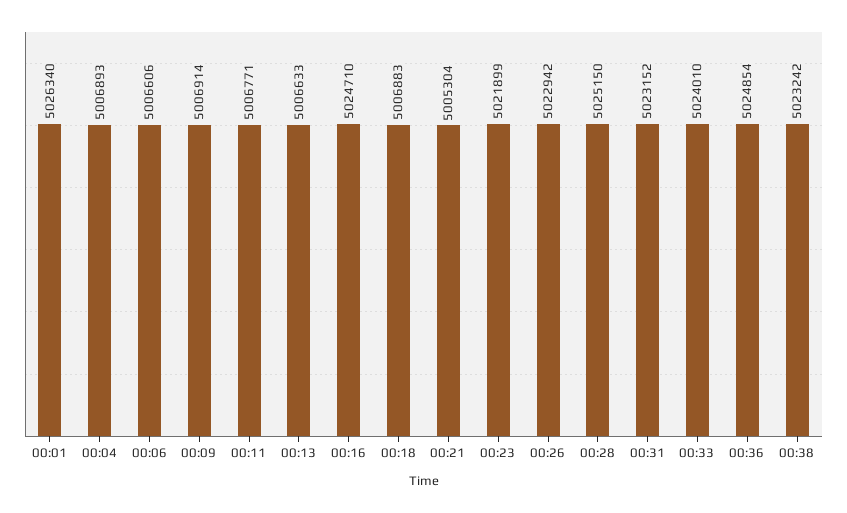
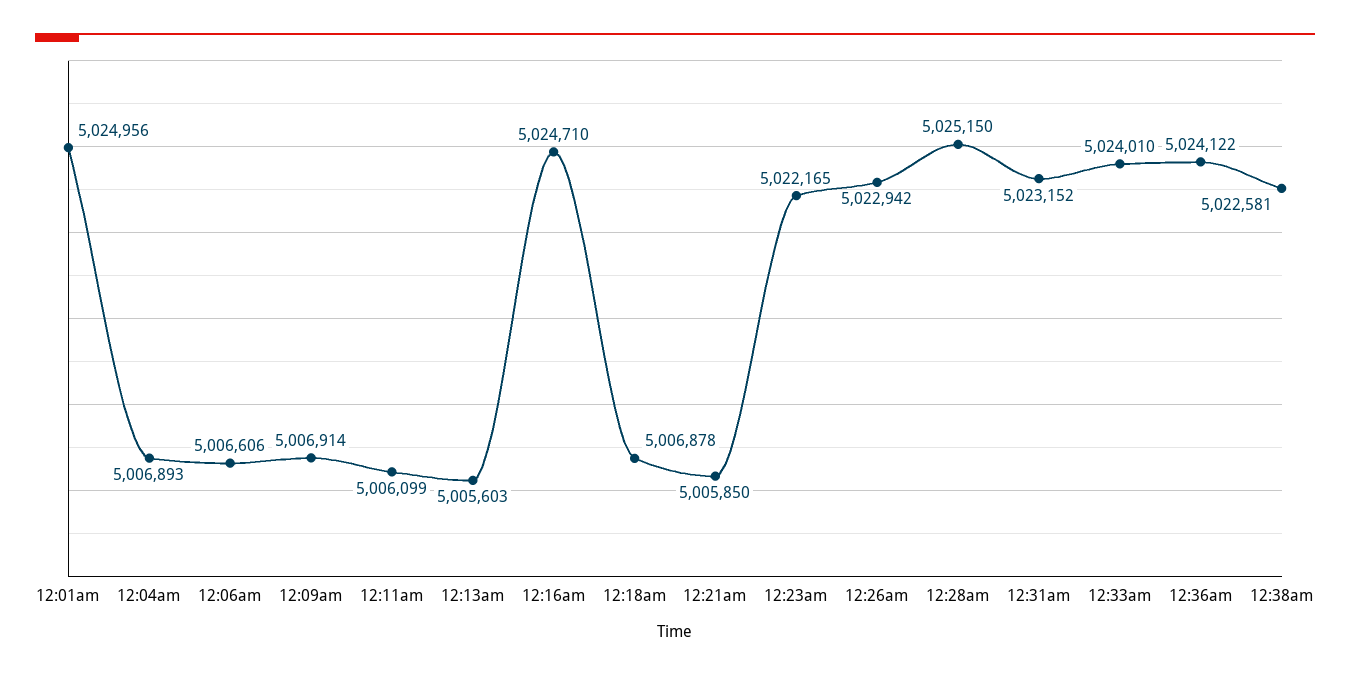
00:01: 5026340 -> 5024956
00:11: 5006771 -> 5006099
00:13: 5006633 -> 5005603
00:18: 5006883 -> 5006878
00:21: 5005304 -> 5005850
00:23: 5021899 -> 5022165
00:36: 5024854 -> 5024122
00:38: 5023242 -> 5022581

